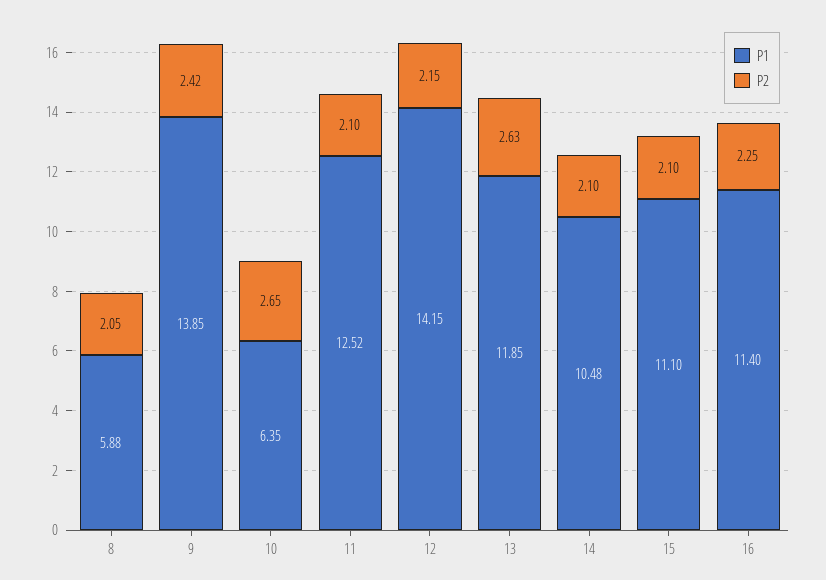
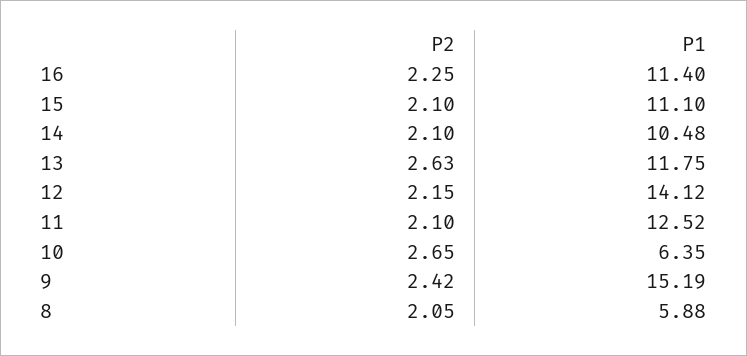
P1, 9: 13.85 -> 15.19
P1, 12: 14.15 -> 14.12
P1, 13: 11.85 -> 11.75

